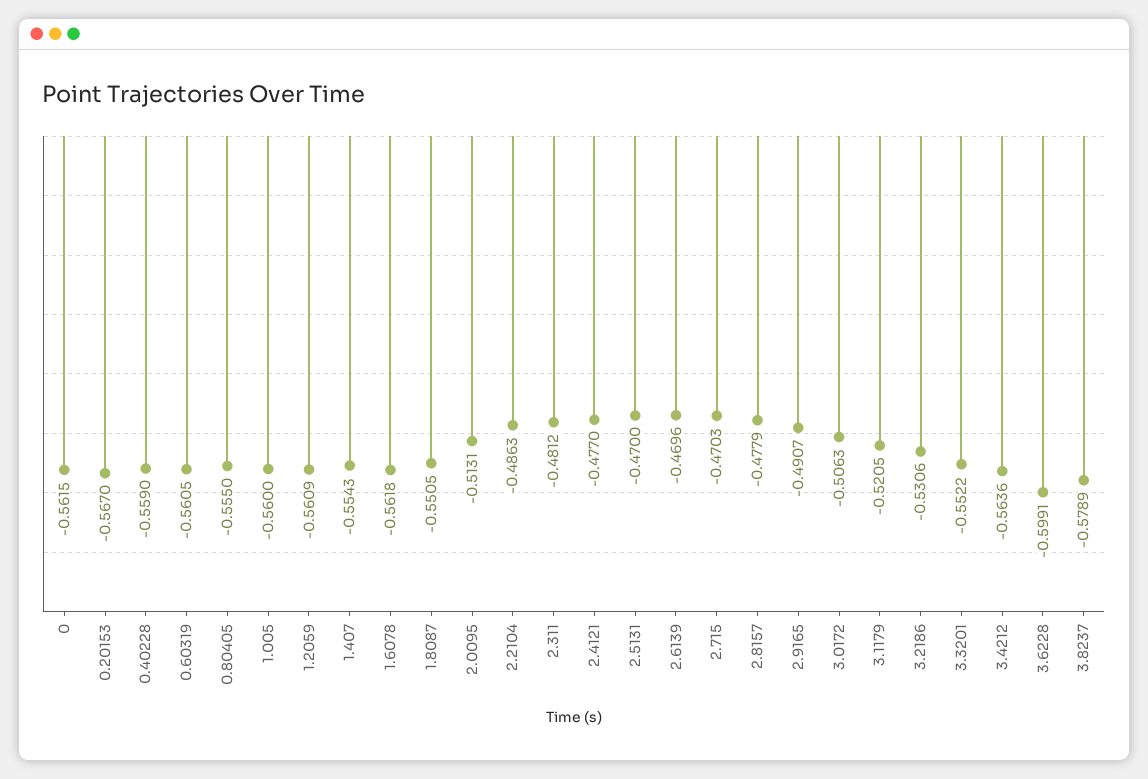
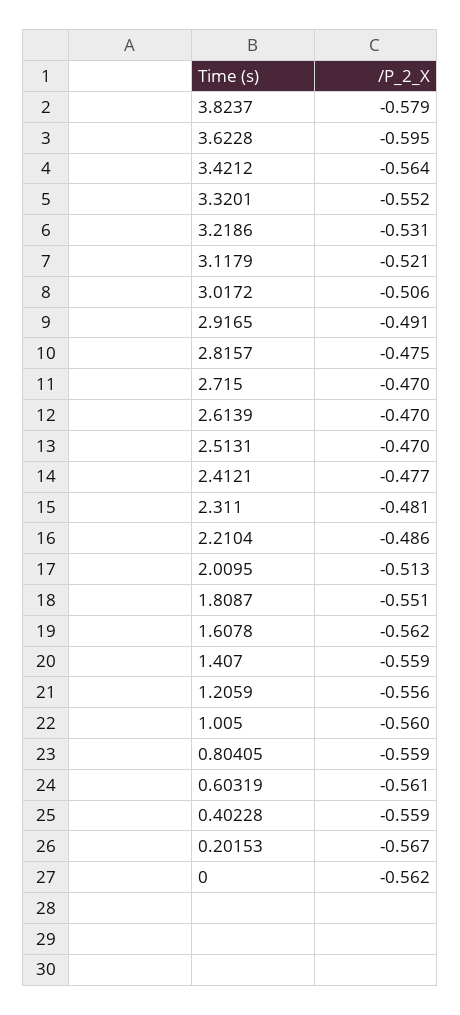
0.80405: -0.555 -> -0.559
1.2059: -0.5609 -> -0.556
1.407: -0.5543 -> -0.559
2.8157: -0.4779 -> -0.475
3.6228: -0.5991 -> -0.595

